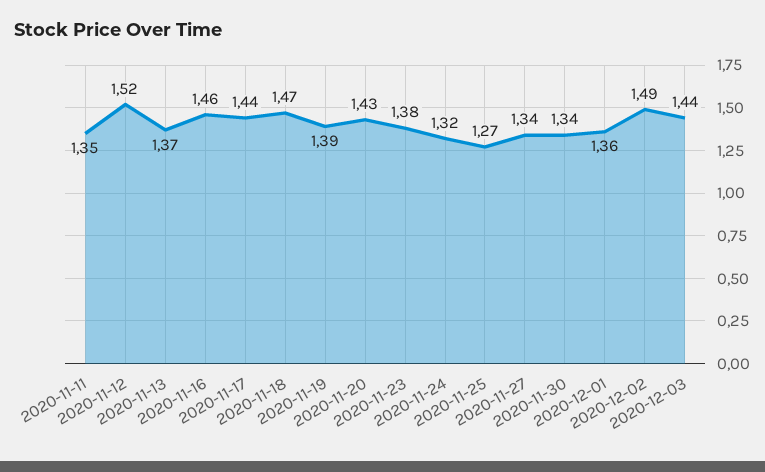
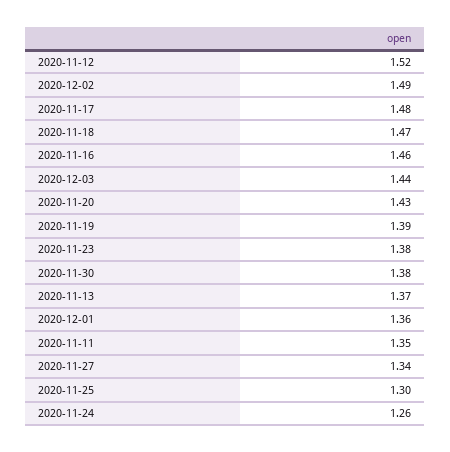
2020-11-17: 1.44 -> 1.48
2020-11-24: 1.32 -> 1.26
2020-11-25: 1.27 -> 1.3
2020-11-30: 1.34 -> 1.38

